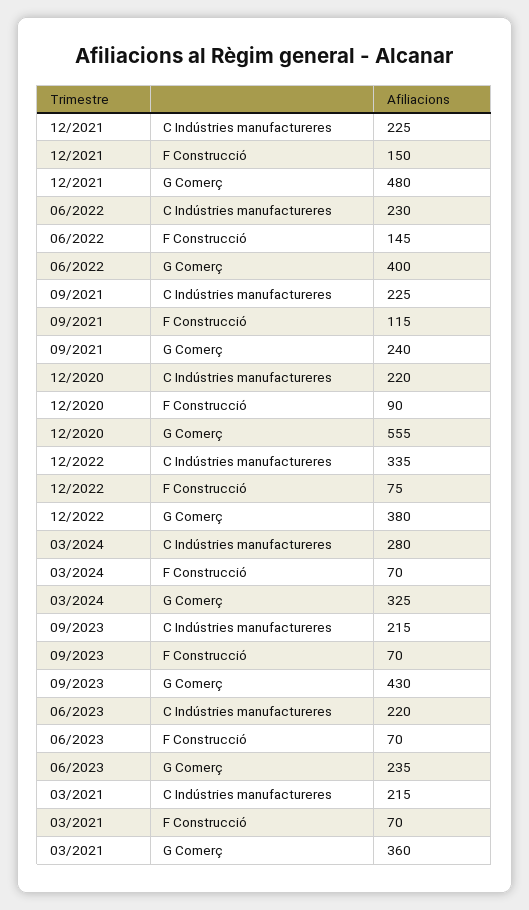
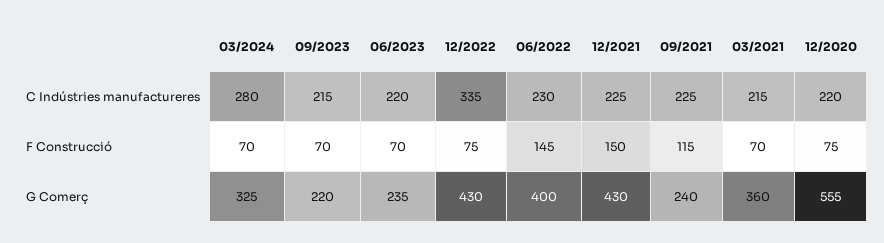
12/2021, G Comerç: 480 -> 430
12/2020, F Construcció: 90 -> 75
12/2022, G Comerç: 380 -> 430
09/2023, G Comerç: 430 -> 220

